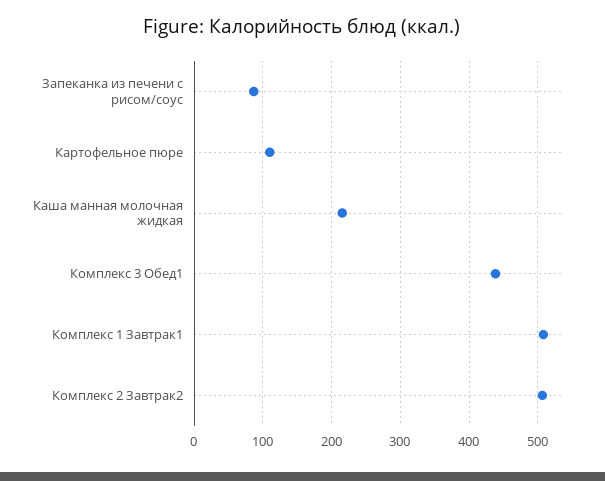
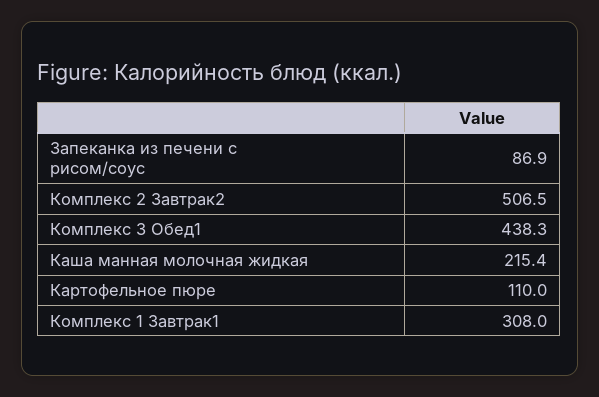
Комплекс 1 Завтрак1: 510 -> 308

